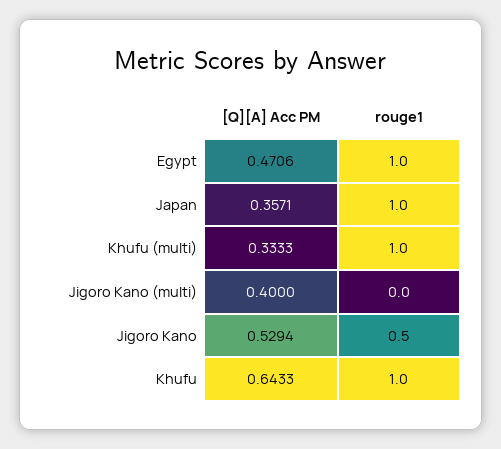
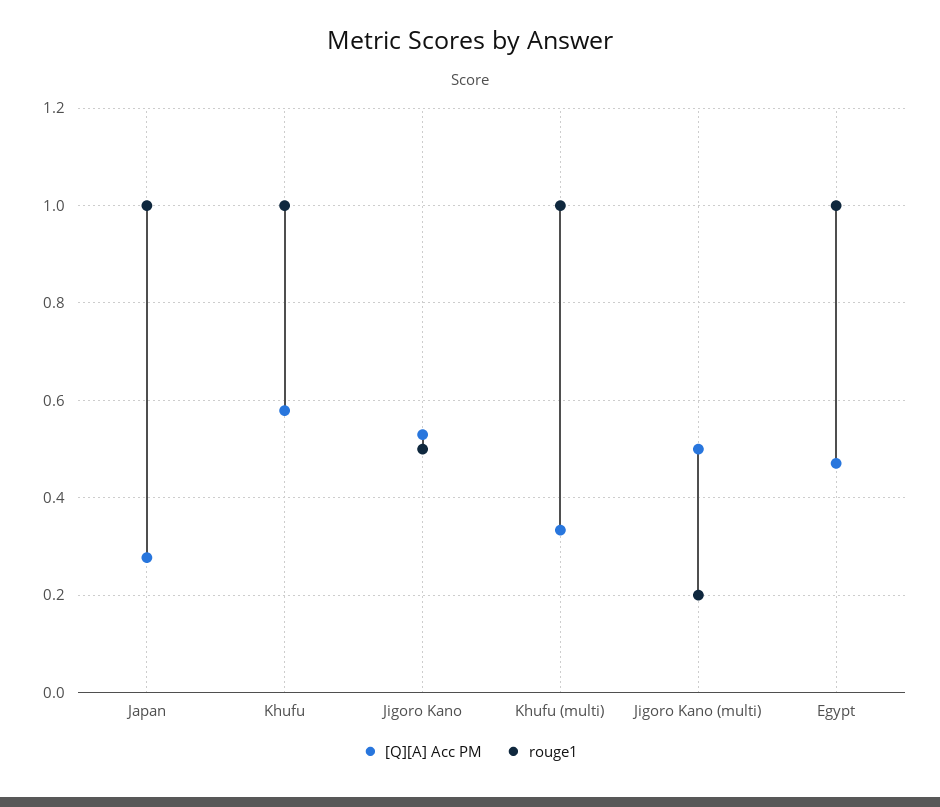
[Q][A] Acc PM, Japan: 0.3571 -> 0.28
[Q][A] Acc PM, Jigoro Kano (multi): 0.4 -> 0.5
rouge1, Jigoro Kano (multi): 0 -> 0.2
[Q][A] Acc PM, Khufu: 0.6433 -> 0.58

